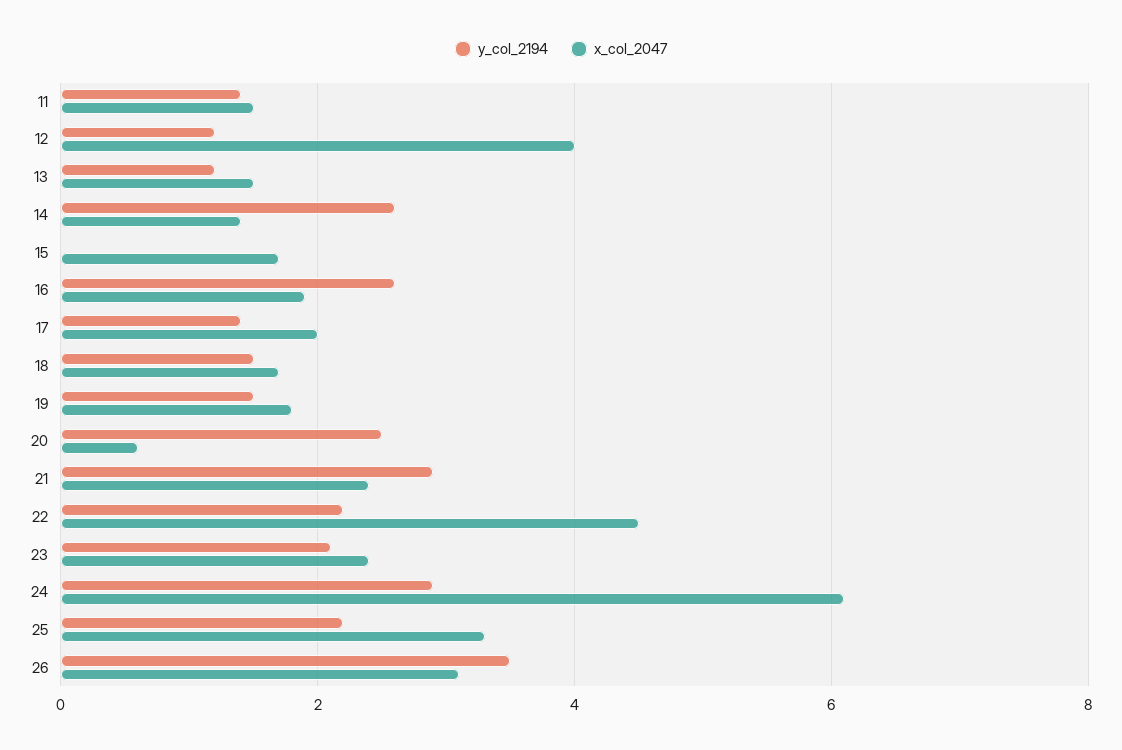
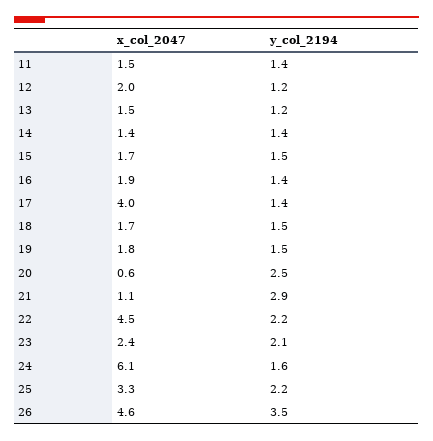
x_col_2047, 12: 4 -> 2
y_col_2194, 14: 2.5 -> 1.4
y_col_2194, 15: 0 -> 1.5
y_col_2194, 16: 2.5 -> 1.4
x_col_2047, 17: 2 -> 4
x_col_2047, 21: 2.5 -> 1.1
y_col_2194, 24: 3 -> 1.6
x_col_2047, 26: 3 -> 4.6

